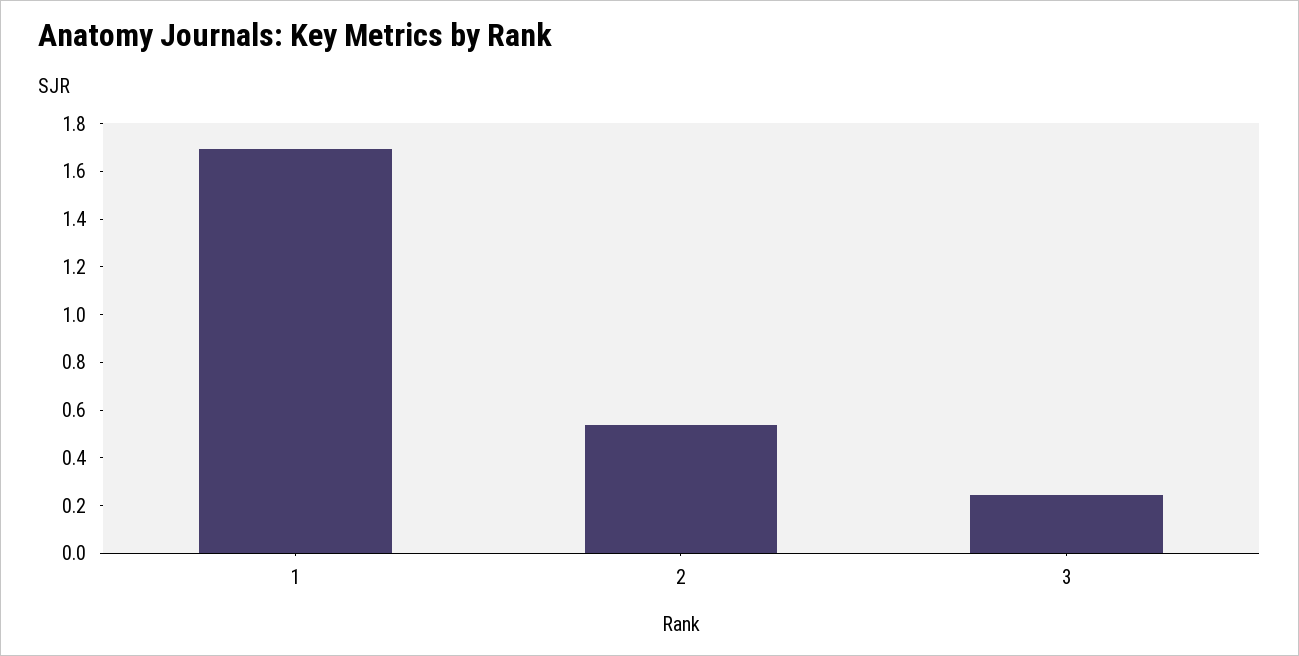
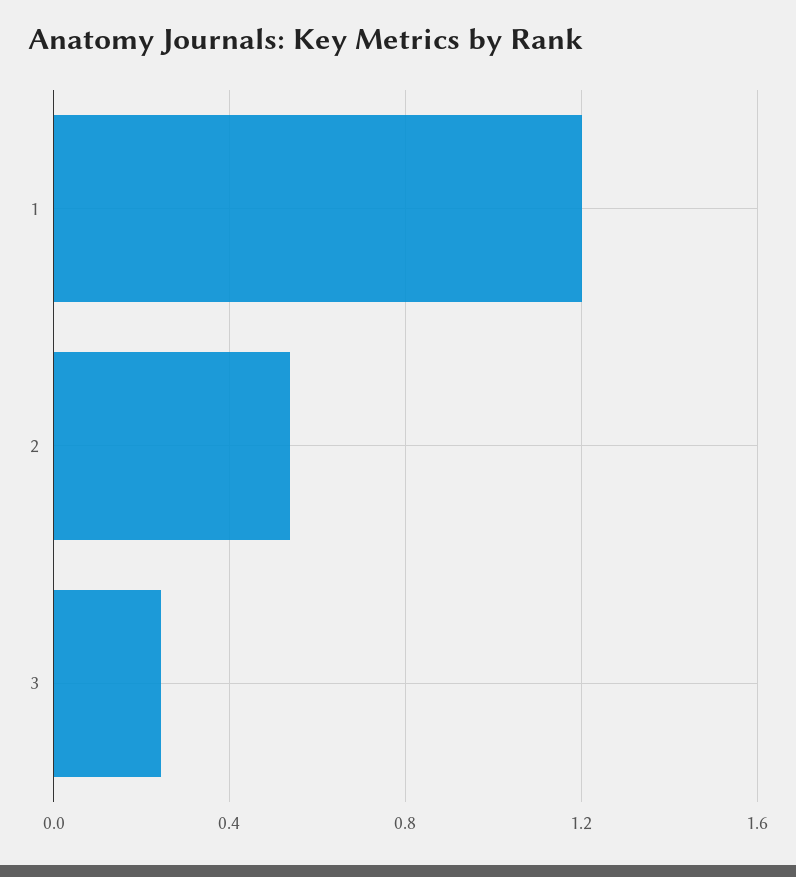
1: 1.7 -> 1.2

